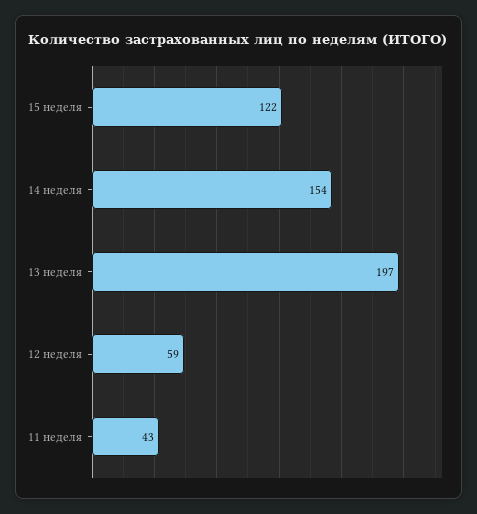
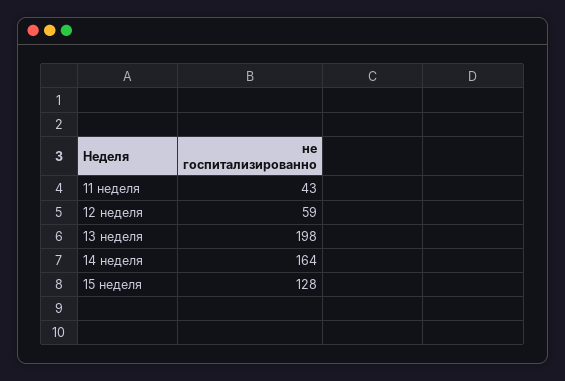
15 неделя: 122 -> 128
14 неделя: 154 -> 164
13 неделя: 197 -> 198

